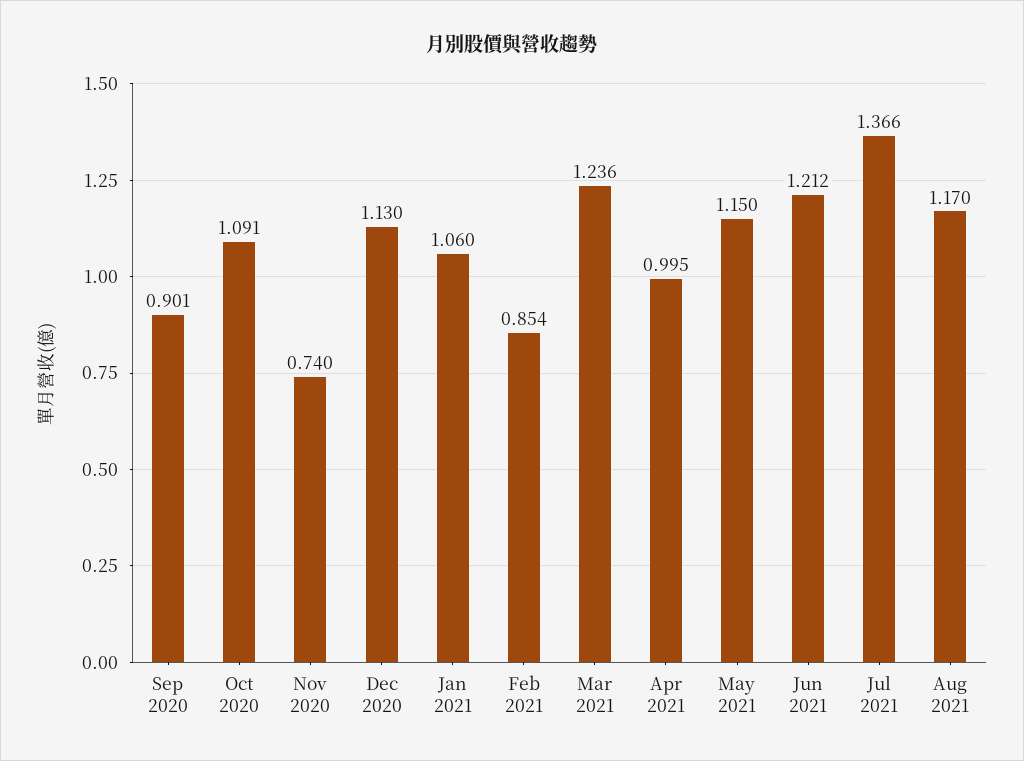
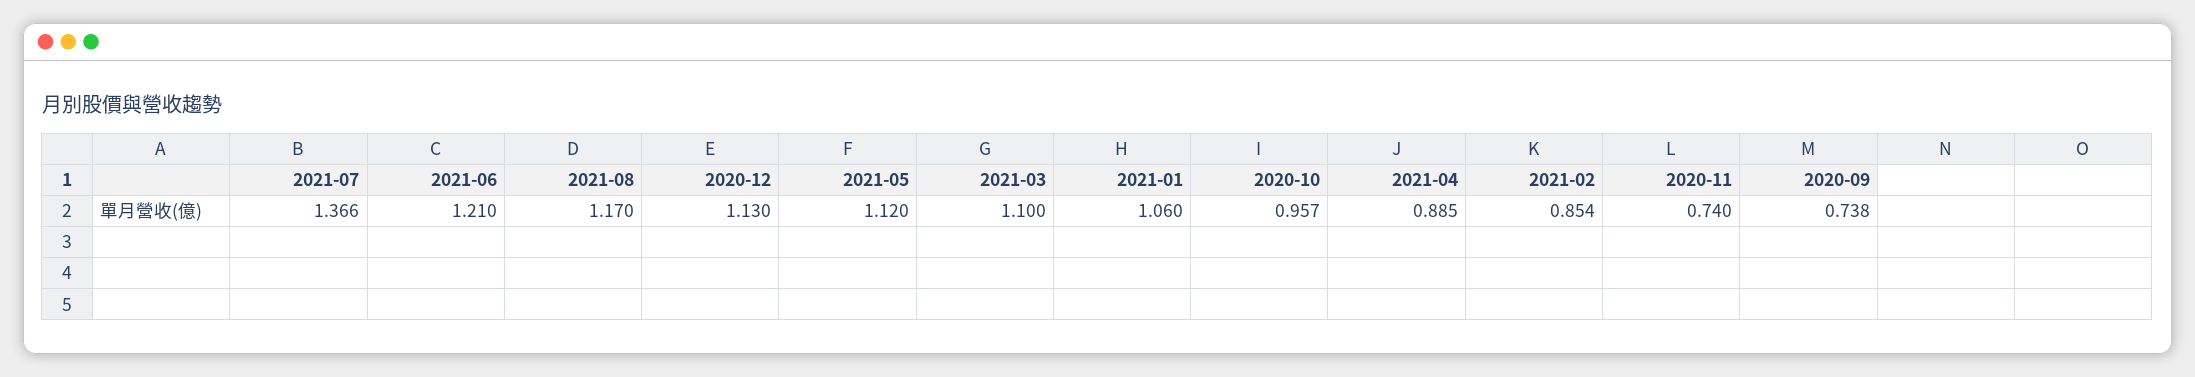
Sep 2020: 0.901 -> 0.738
Oct 2020: 1.091 -> 0.957
Mar 2021: 1.236 -> 1.1
Apr 2021: 0.995 -> 0.885
May 2021: 1.15 -> 1.12
Jun 2021: 1.212 -> 1.21

